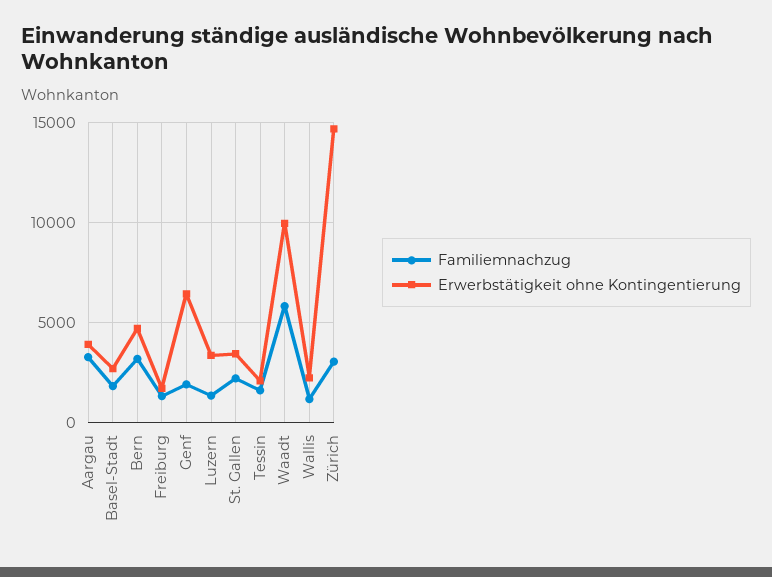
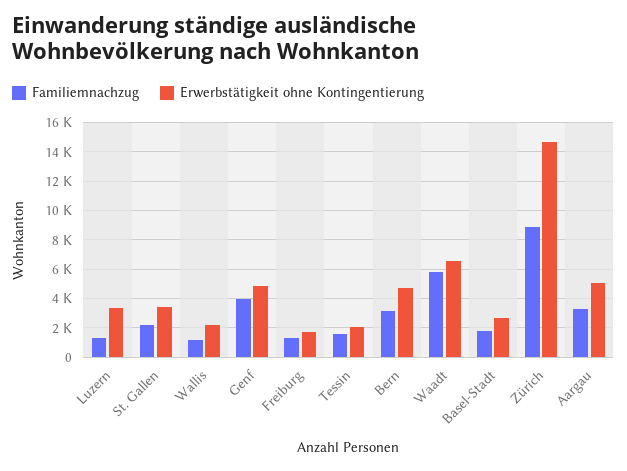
Erwerbstätigkeit ohne Kontingentierung, Aargau: 4000 -> 5000
Familiemnachzug, Genf: 2000 -> 4000
Erwerbstätigkeit ohne Kontingentierung, Genf: 6500 -> 5000
Erwerbstätigkeit ohne Kontingentierung, Waadt: 10000 -> 6500
Familiemnachzug, Zürich: 3000 -> 9000

